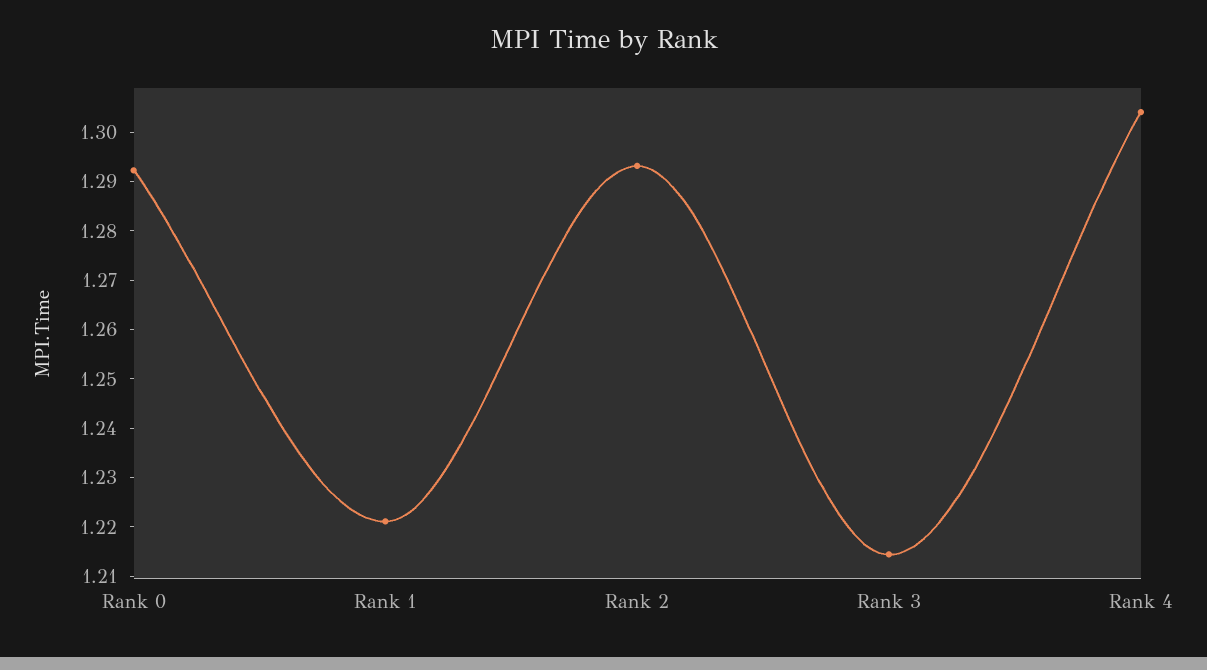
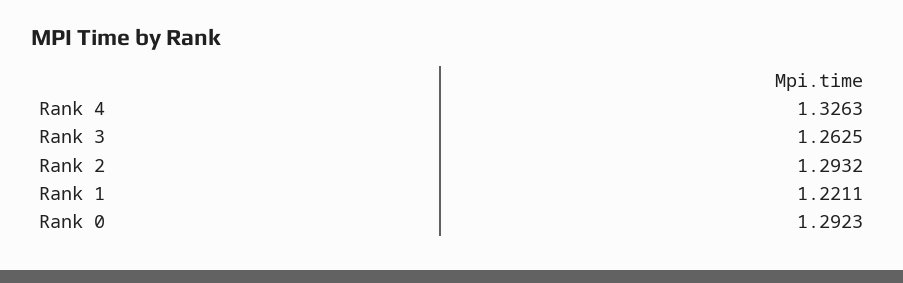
Rank 3: 1.214 -> 1.2625
Rank 4: 1.304 -> 1.3263

